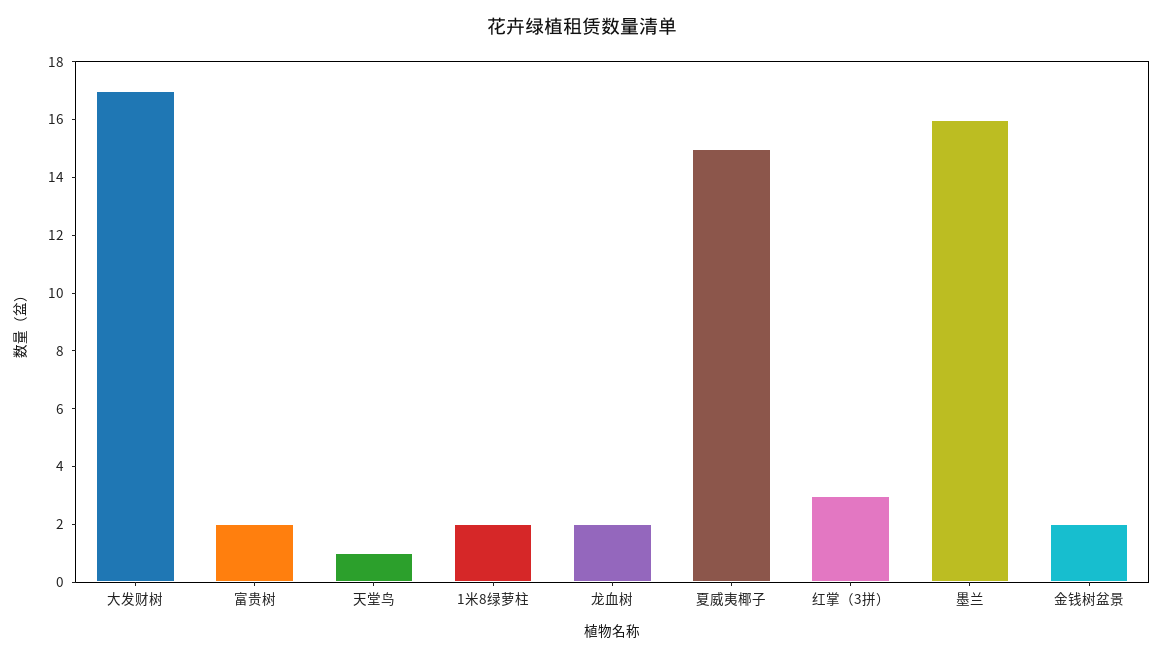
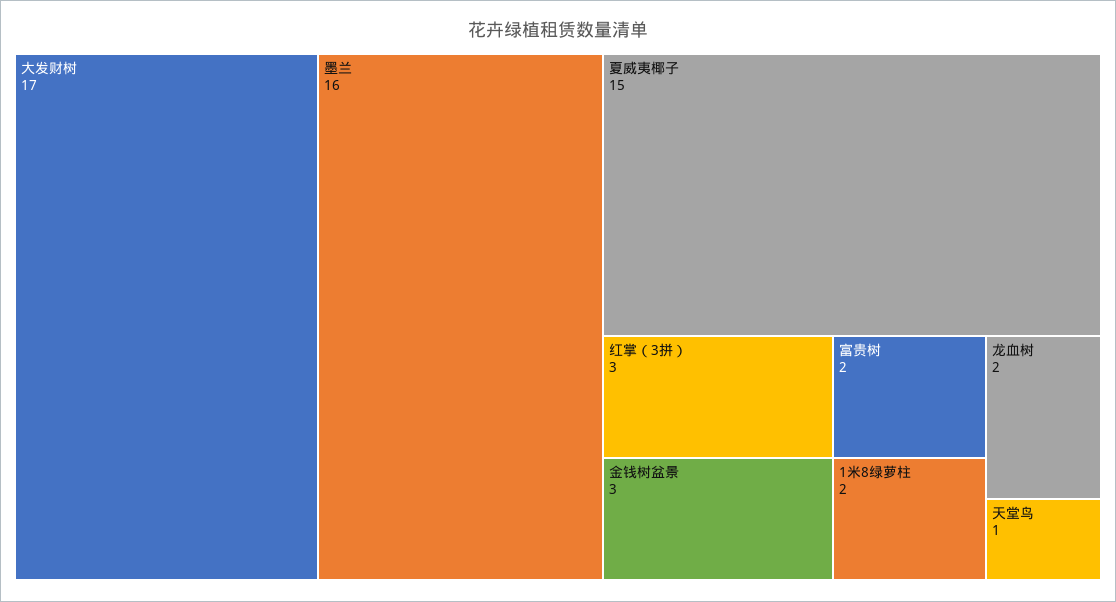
金钱树盆景: 2 -> 3

